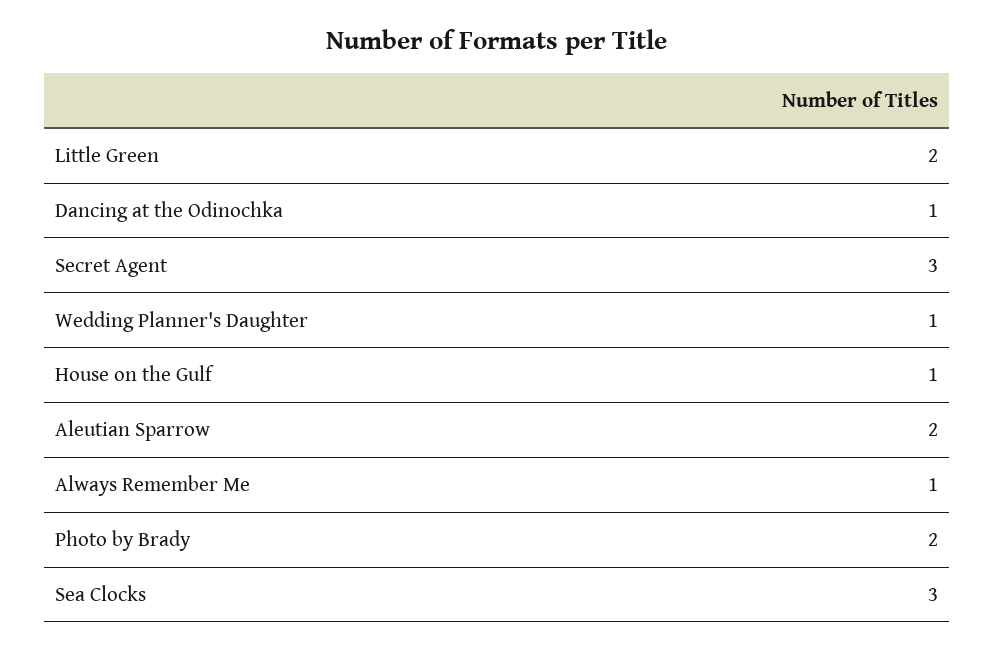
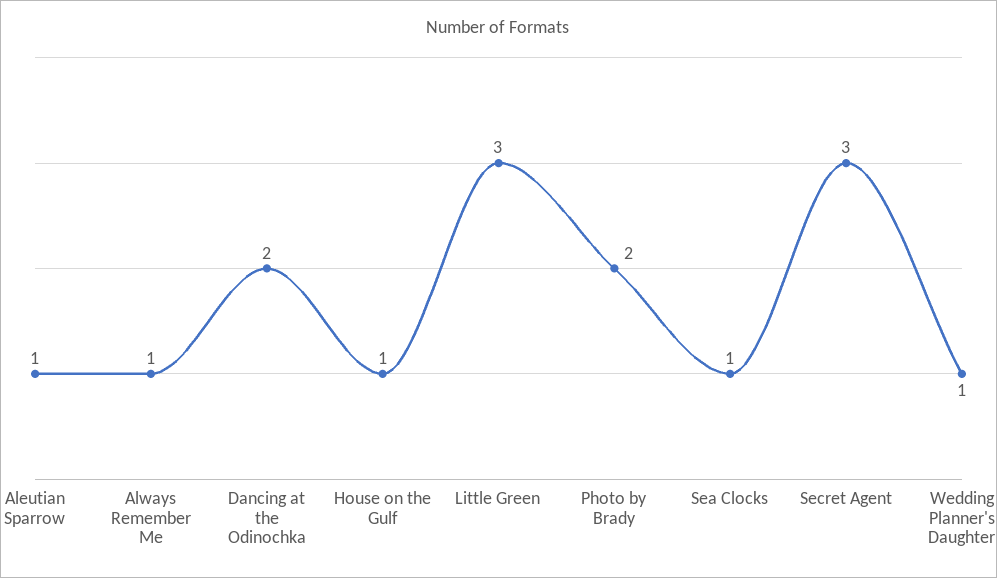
Little Green: 2 -> 3
Dancing at the Odinochka: 1 -> 2
Aleutian Sparrow: 2 -> 1
Sea Clocks: 3 -> 1

